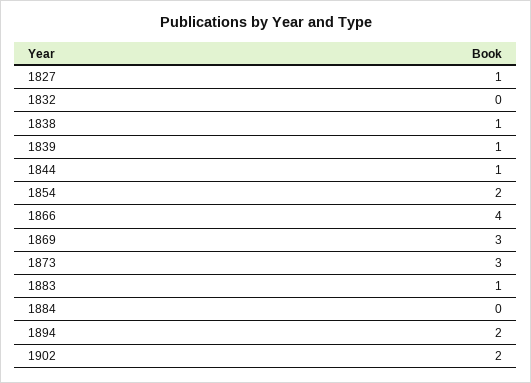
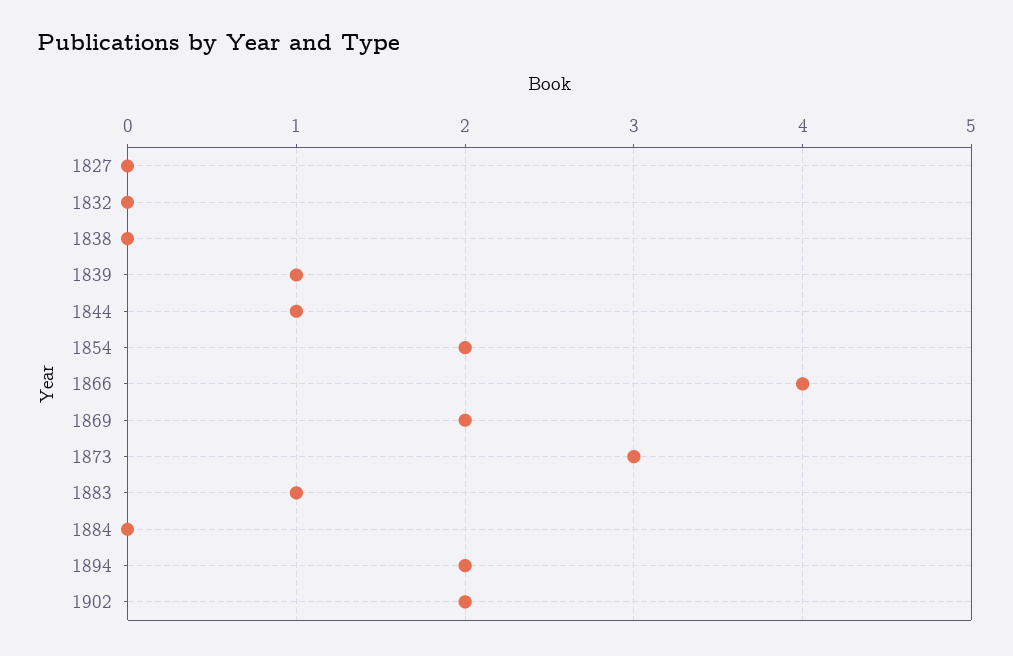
1827: 1 -> 0
1838: 1 -> 0
1869: 3 -> 2

